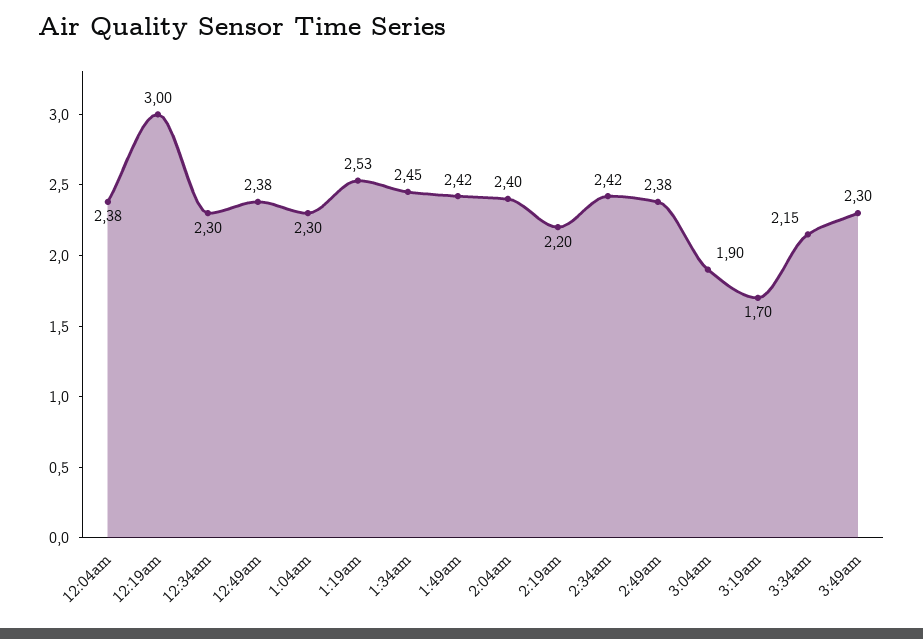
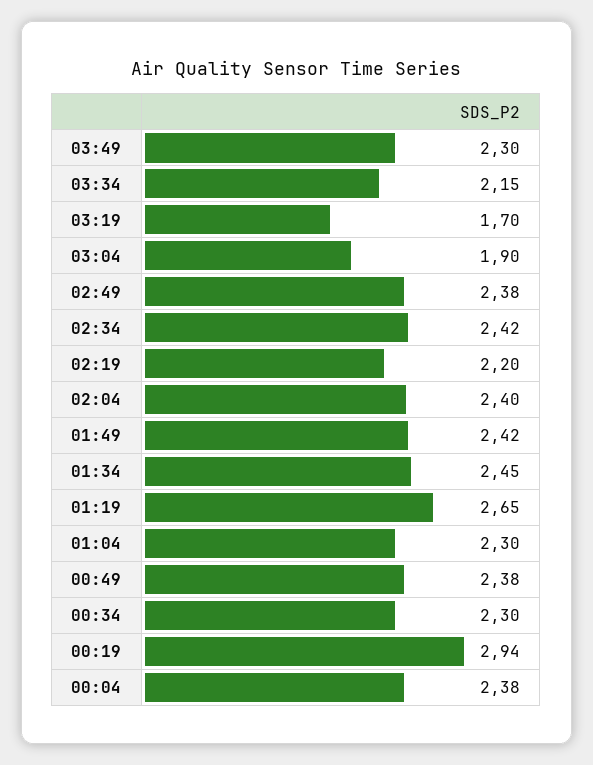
12:19am: 3 -> 2.94
1:19am: 2.53 -> 2.65

